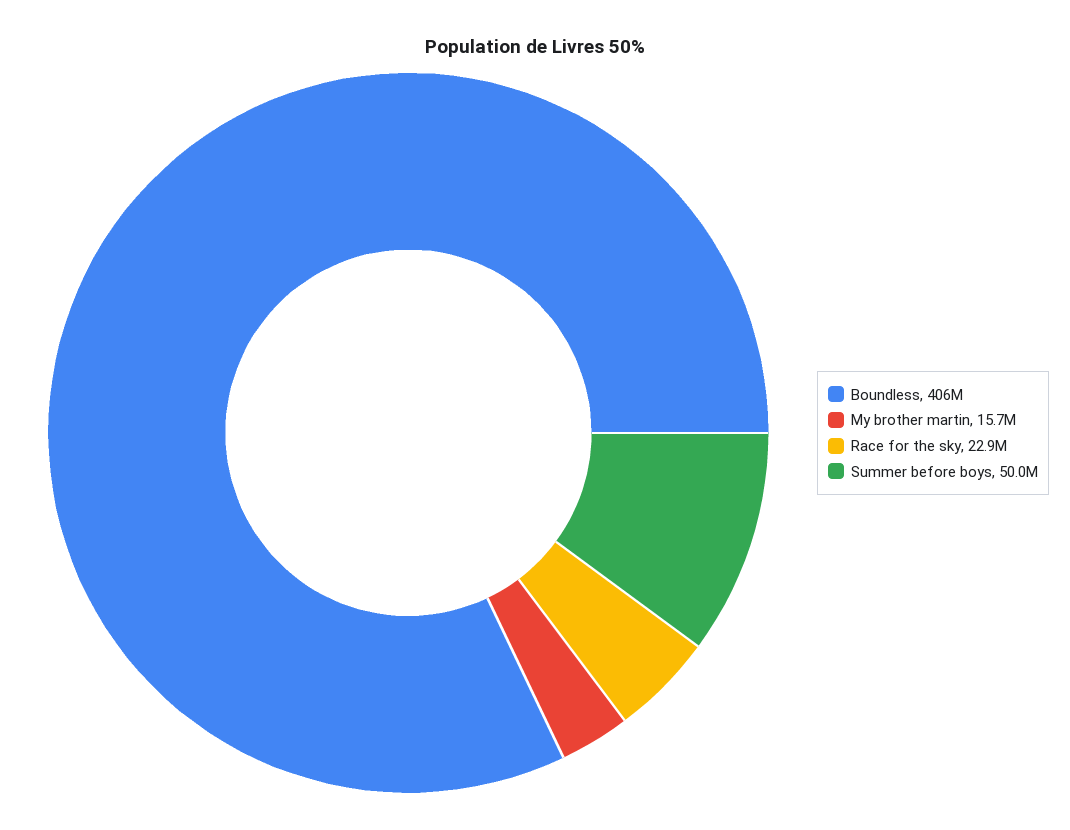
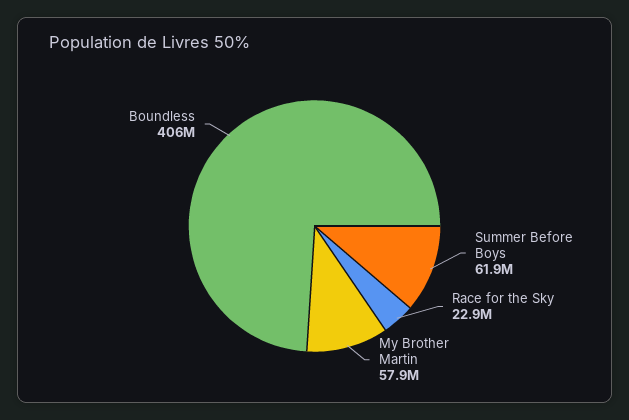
My brother martin: 15700000 -> 57900000
Summer before boys: 50000000 -> 61900000

